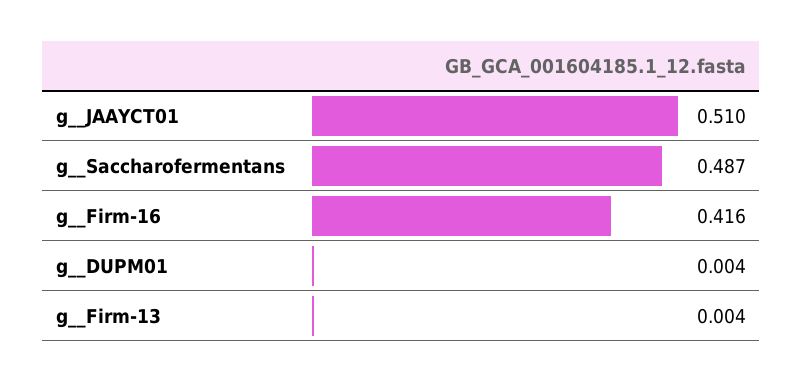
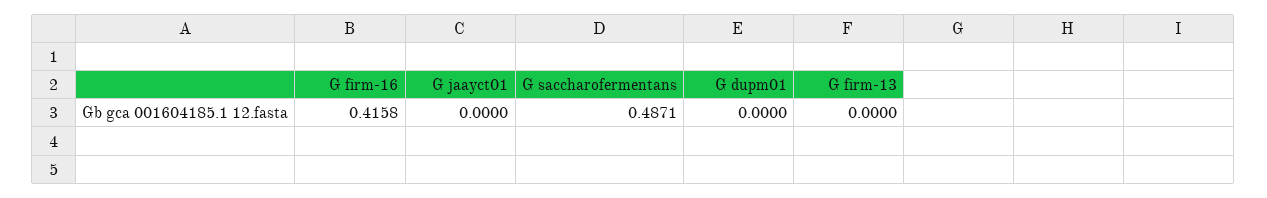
g__JAAYCT01: 0.51 -> 0
g__DUPM01: 0.004 -> 0
g__Firm-13: 0.004 -> 0

